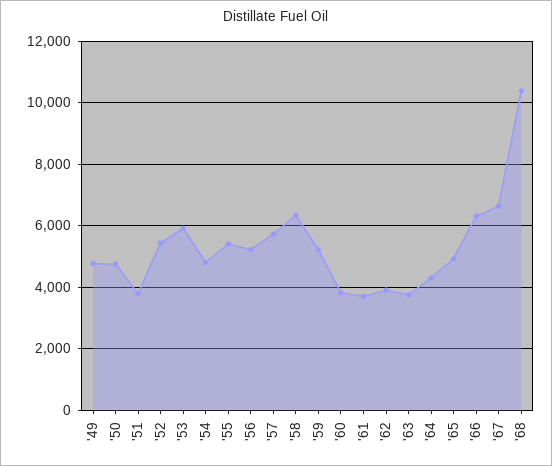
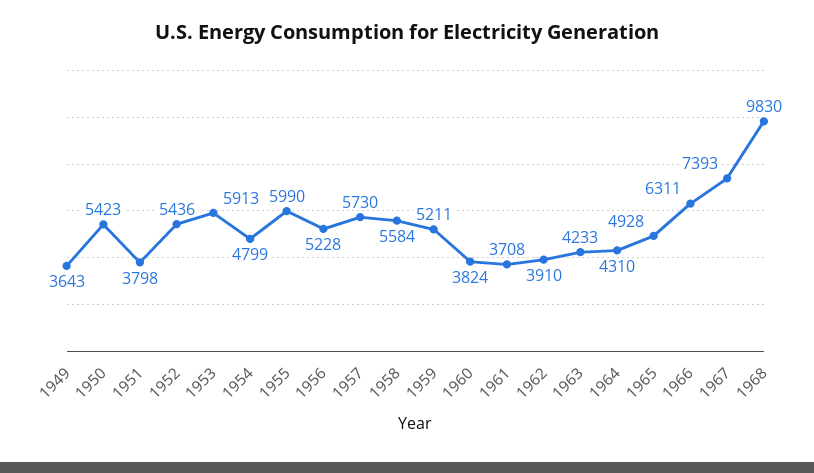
'49: 4800 -> 3643
'50: 4800 -> 5423
'55: 5400 -> 5990
'58: 6400 -> 5584
'63: 3800 -> 4233
'67: 6600 -> 7393
'68: 10400 -> 9830

